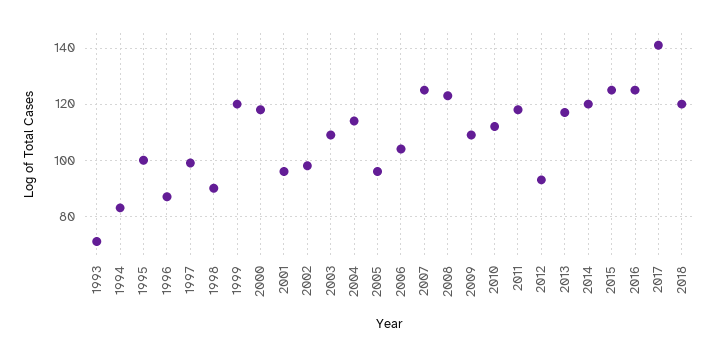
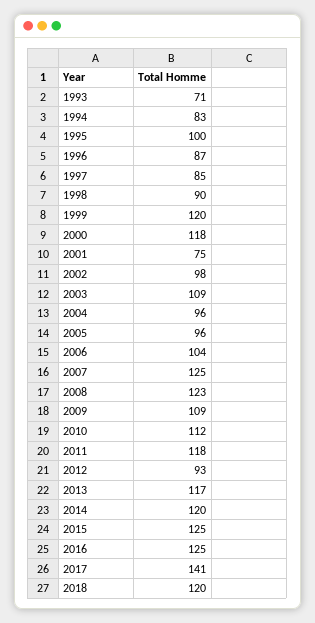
1997: 100 -> 85
2001: 95 -> 75
2004: 115 -> 96

